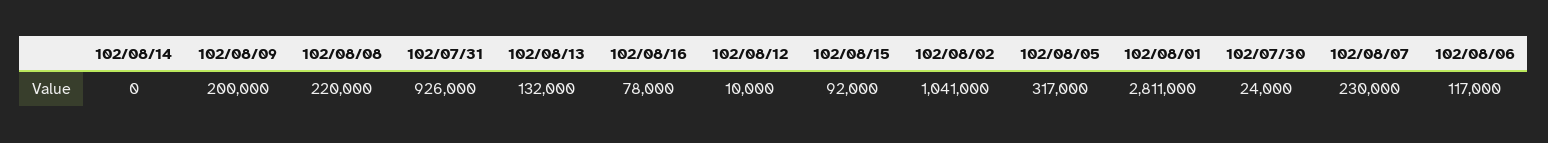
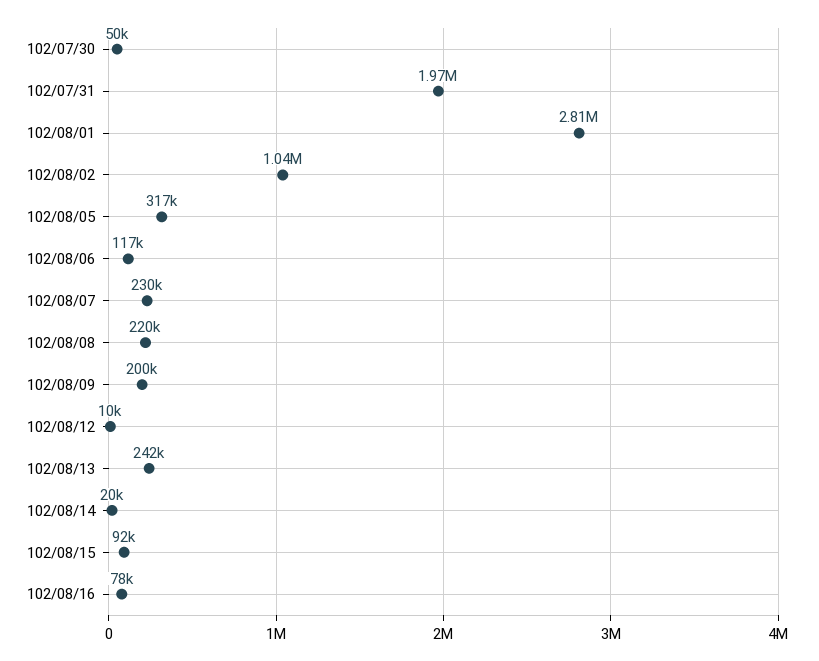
102/08/14: 0 -> 20000
102/07/31: 926000 -> 1970000
102/08/13: 132000 -> 242000
102/07/30: 24000 -> 50000

